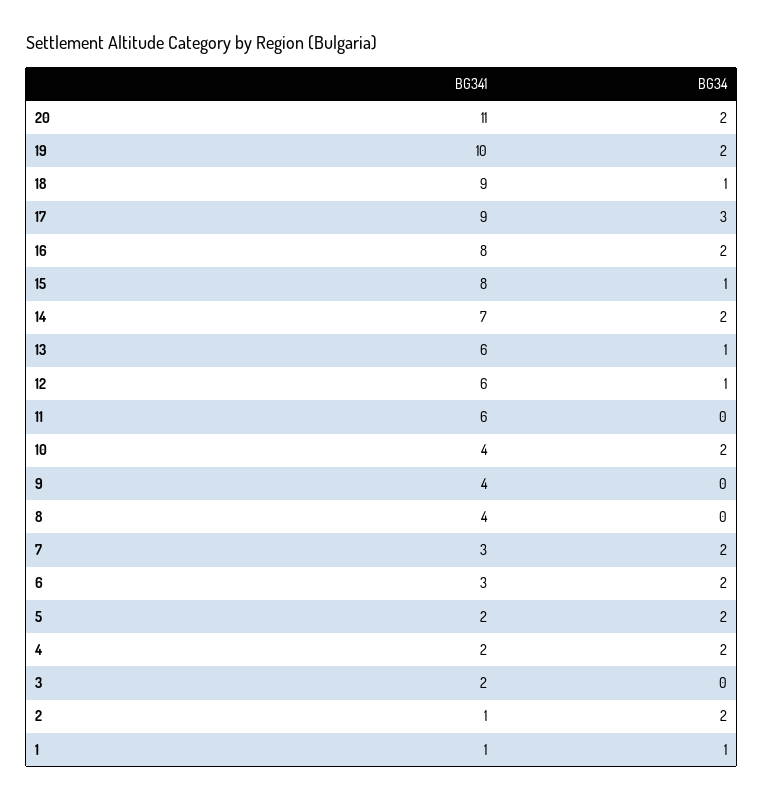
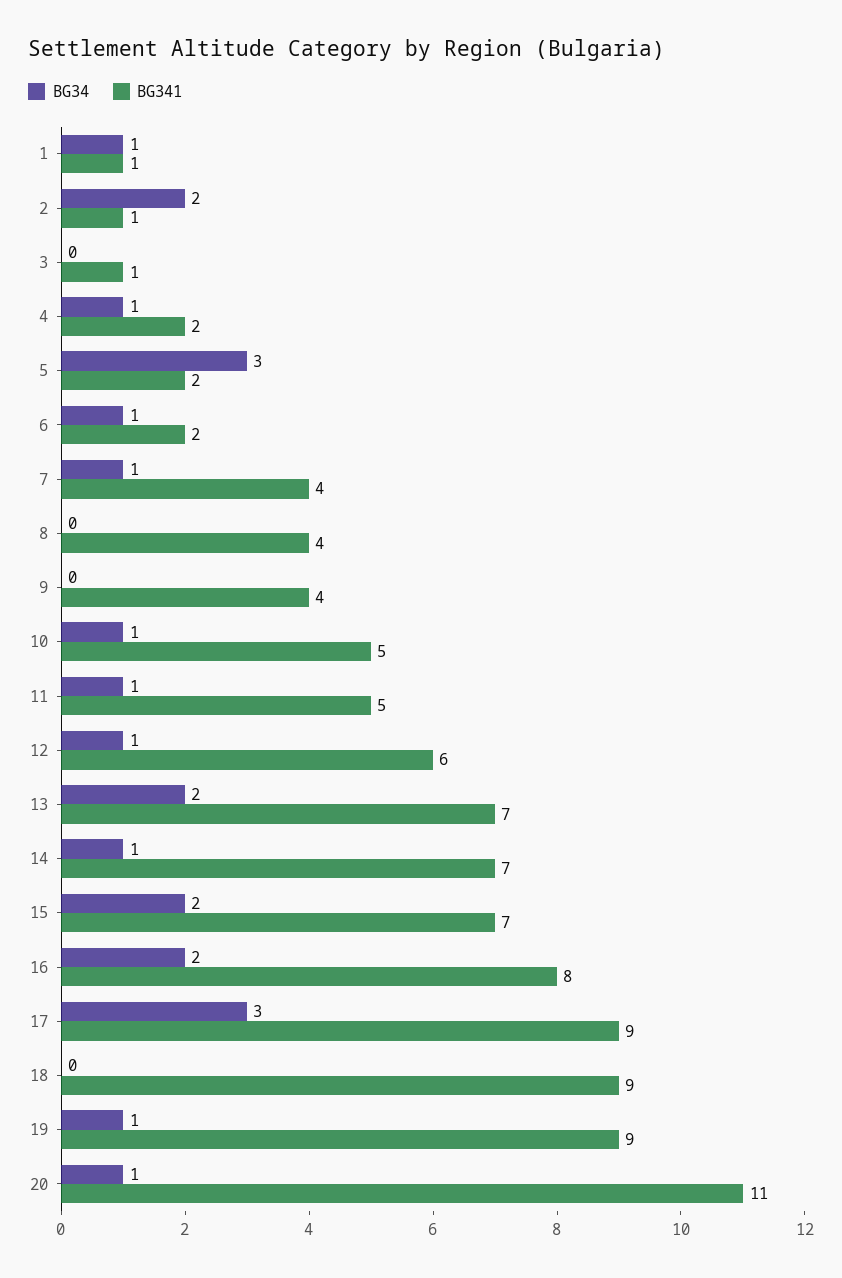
BG34, 20: 2 -> 1
BG341, 19: 10 -> 9
BG34, 19: 2 -> 1
BG34, 18: 1 -> 0
BG341, 15: 8 -> 7
BG34, 15: 1 -> 2
BG34, 14: 2 -> 1
BG341, 13: 6 -> 7
BG34, 13: 1 -> 2
BG341, 11: 6 -> 5
BG34, 11: 0 -> 1
BG341, 10: 4 -> 5
BG34, 10: 2 -> 1
BG341, 7: 3 -> 4
BG34, 7: 2 -> 1
BG341, 6: 3 -> 2
BG34, 6: 2 -> 1
BG34, 5: 2 -> 3
BG34, 4: 2 -> 1
BG341, 3: 2 -> 1

